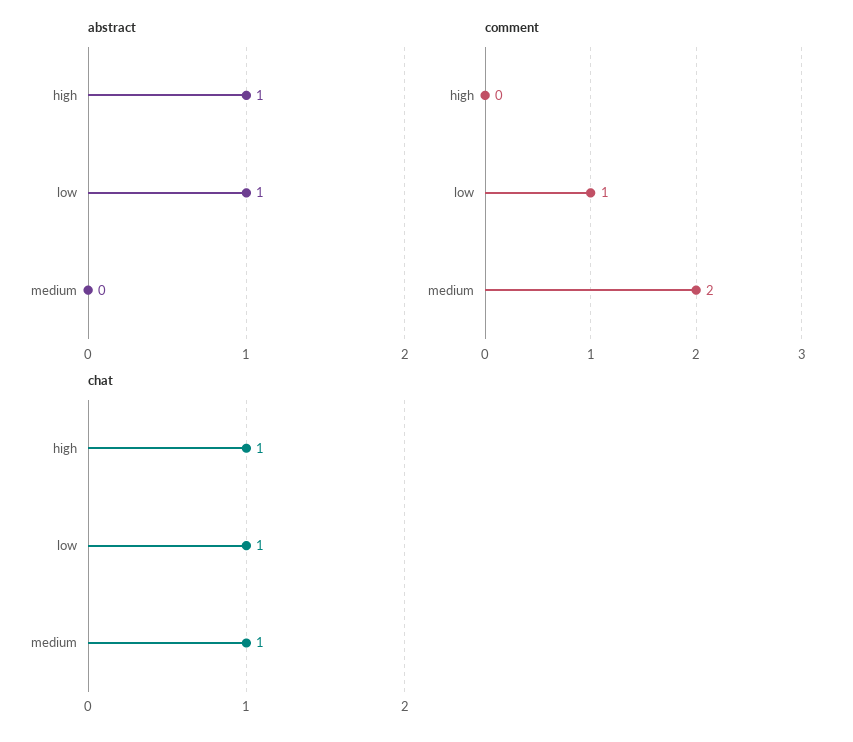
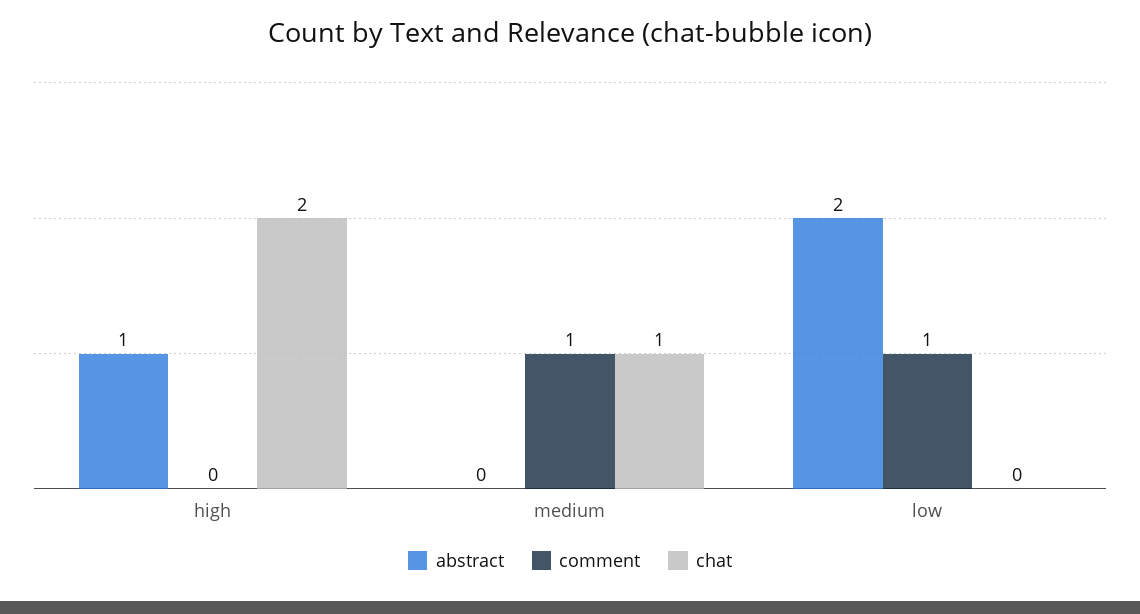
abstract, low: 1 -> 2
comment, medium: 2 -> 1
chat, high: 1 -> 2
chat, low: 1 -> 0

